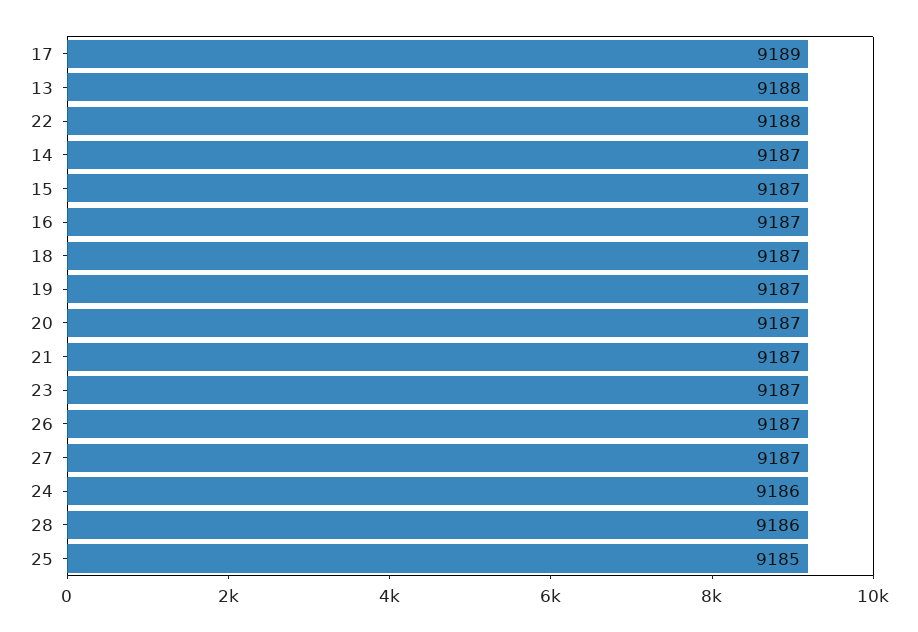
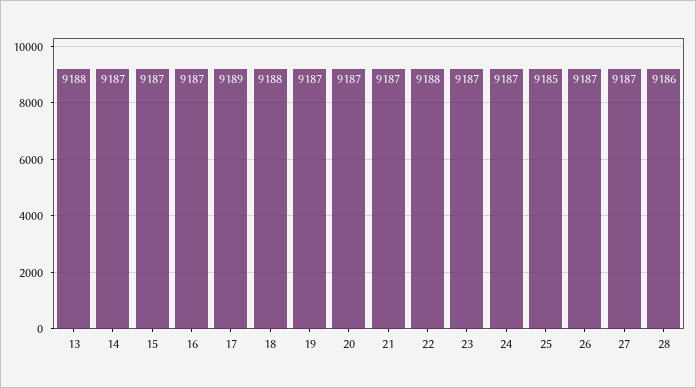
18: 9187 -> 9188
24: 9186 -> 9187

